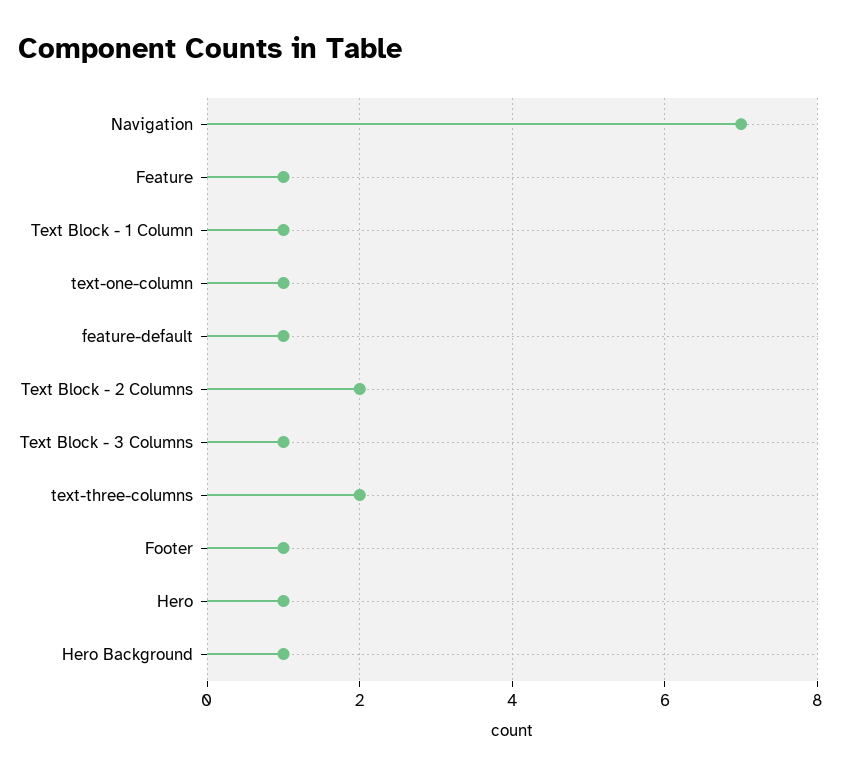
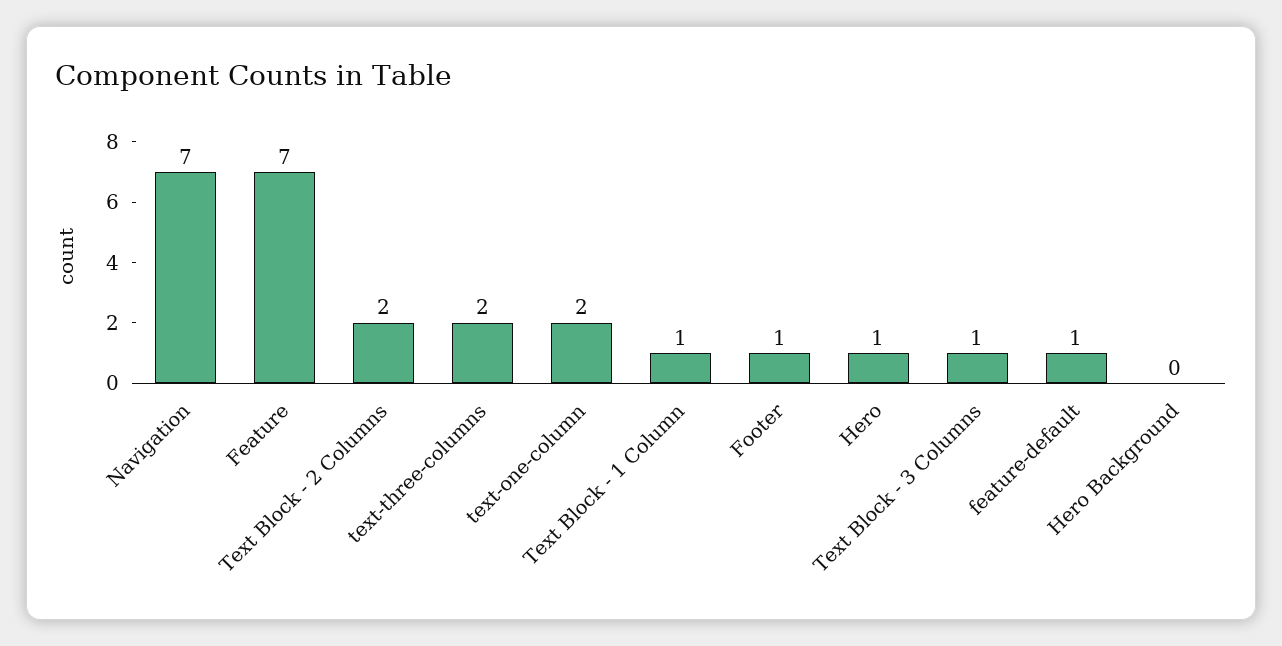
Feature: 1 -> 7
text-one-column: 1 -> 2
Hero Background: 1 -> 0

